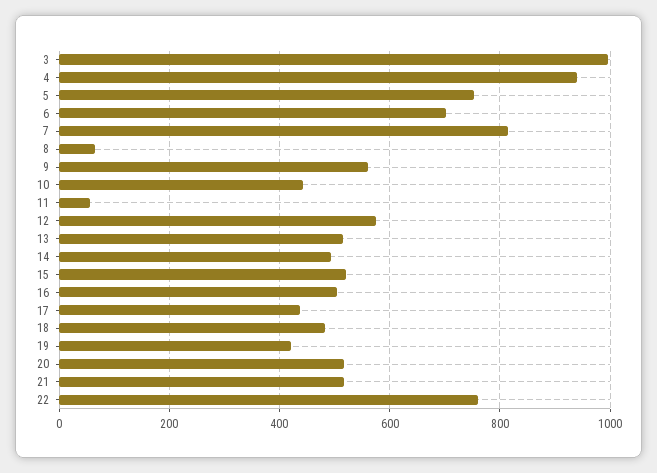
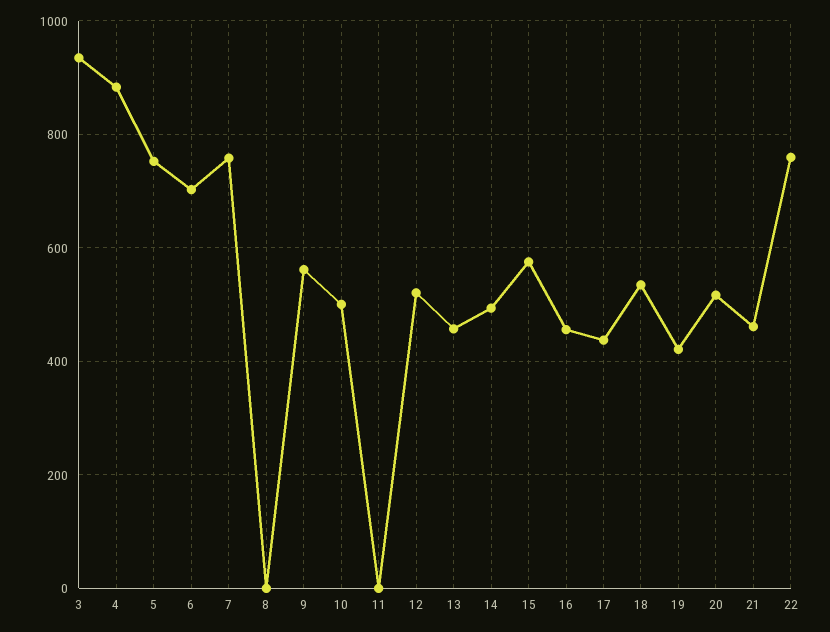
3: 1000 -> 940
4: 940 -> 880
7: 820 -> 760
8: 60 -> 0
10: 440 -> 500
11: 60 -> 0
12: 580 -> 520
13: 520 -> 460
15: 520 -> 580
16: 500 -> 460
18: 480 -> 540
21: 520 -> 460

